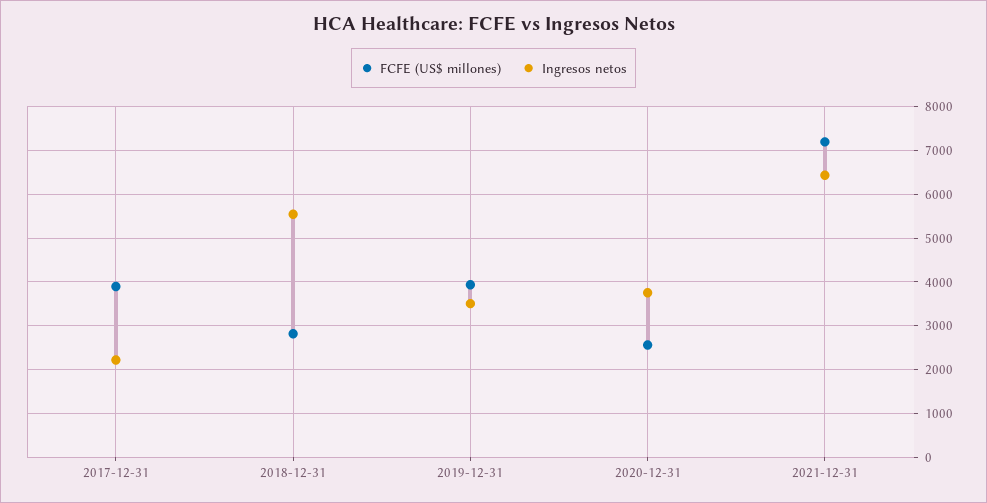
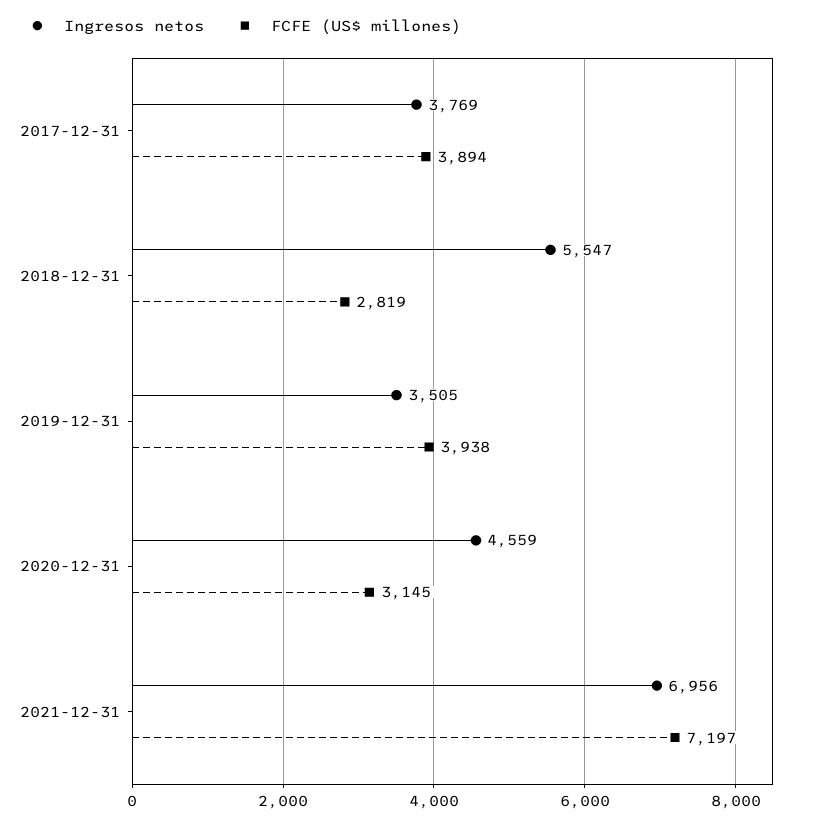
Ingresos netos, 2017-12-31: 2200 -> 3769
FCFE (US$ millones), 2020-12-31: 2600 -> 3145
Ingresos netos, 2020-12-31: 3800 -> 4559
Ingresos netos, 2021-12-31: 6400 -> 6956

